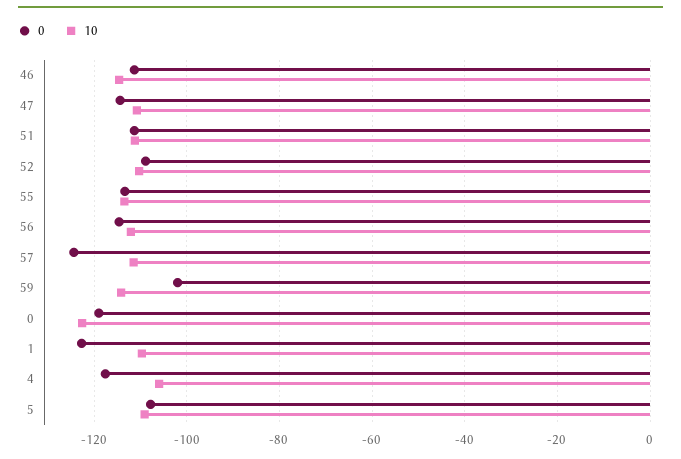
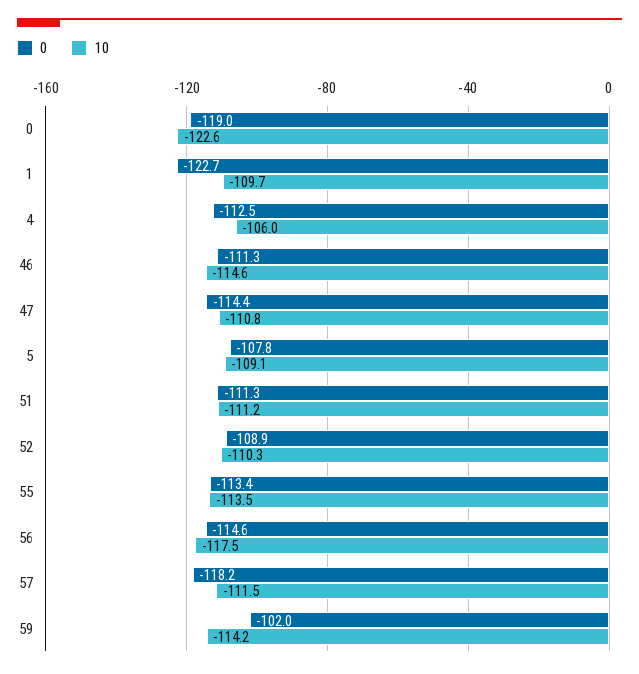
10, 56: -112 -> -117.5
0, 57: -124 -> -118.2
0, 4: -118 -> -112.5

